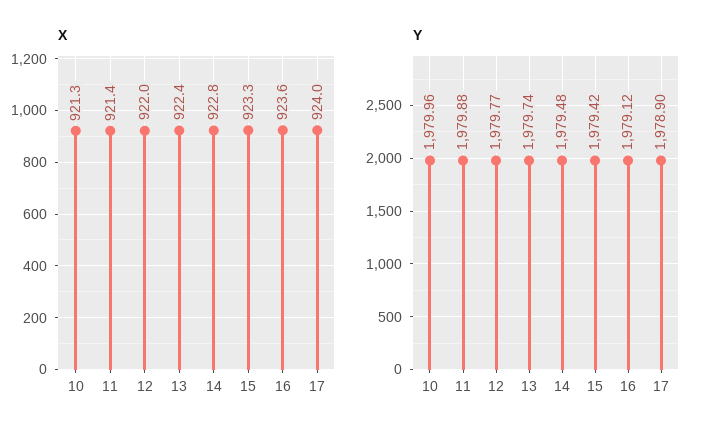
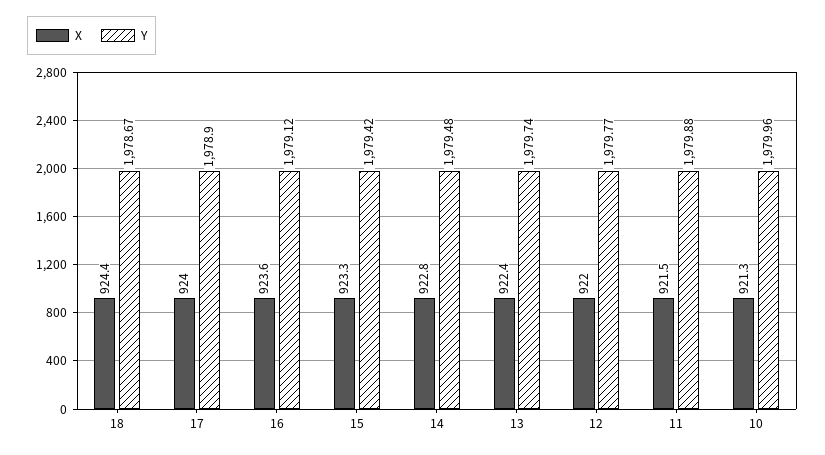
X, 11: 921.4 -> 921.5
X, 18: none -> 924.4
Y, 18: none -> 1978.67

